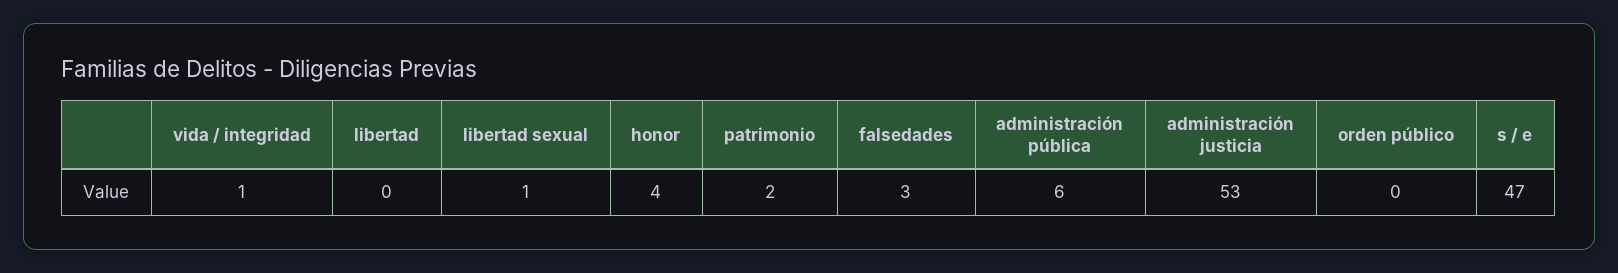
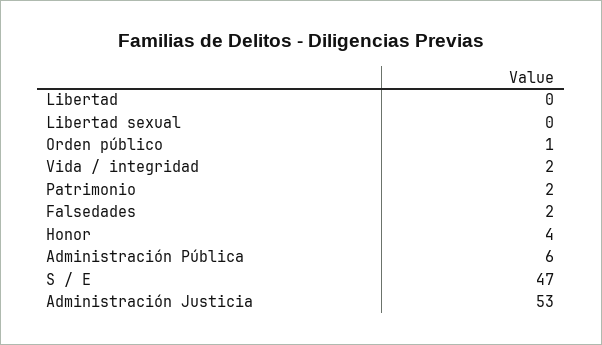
vida / integridad: 1 -> 2
libertad sexual: 1 -> 0
falsedades: 3 -> 2
orden público: 0 -> 1

